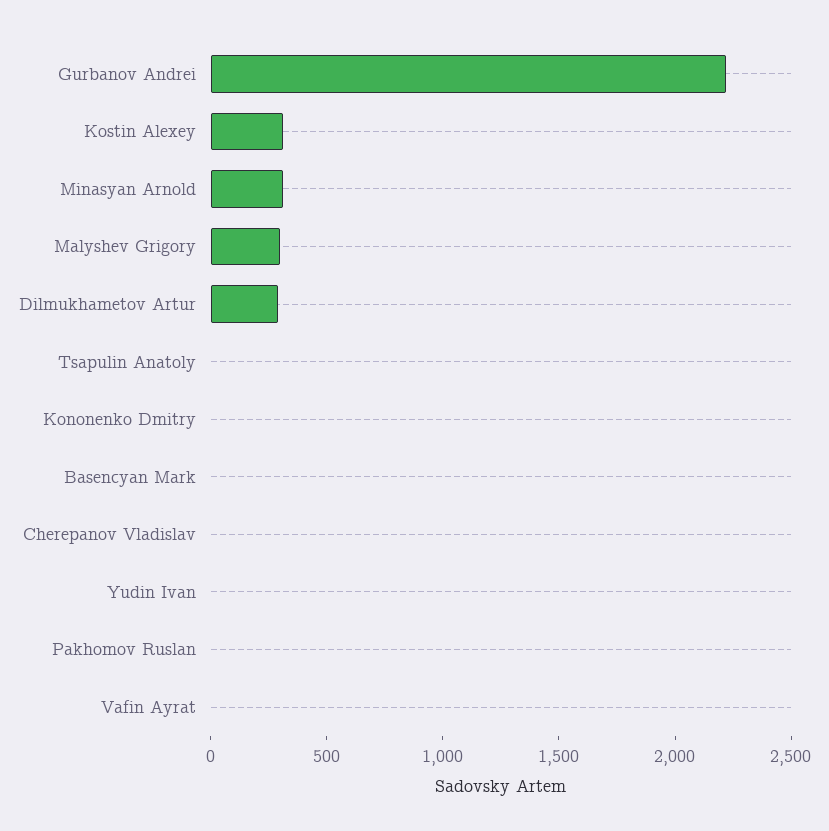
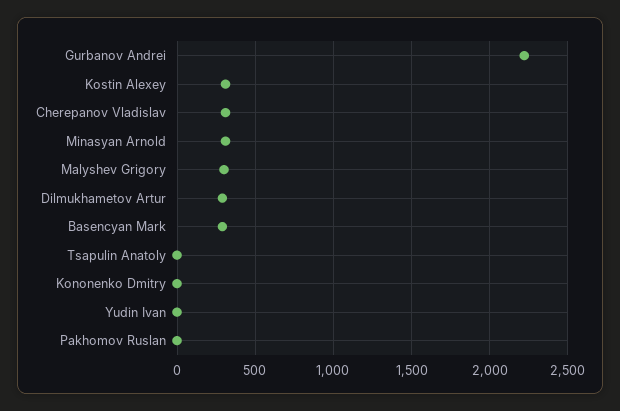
Basencyan Mark: 0 -> 300
Cherepanov Vladislav: 0 -> 300
Vafin Ayrat: 0 -> none

